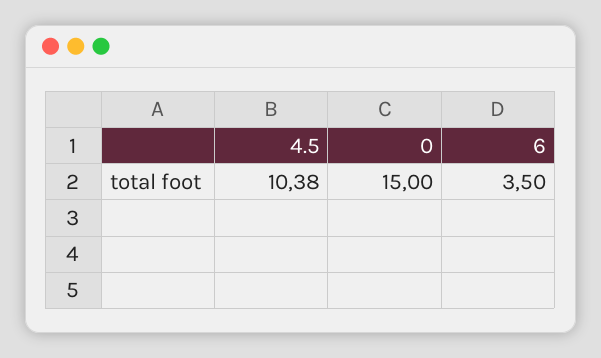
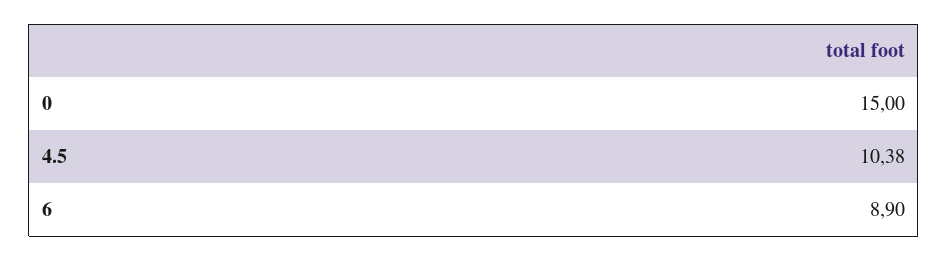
6: 3.5 -> 8.9

